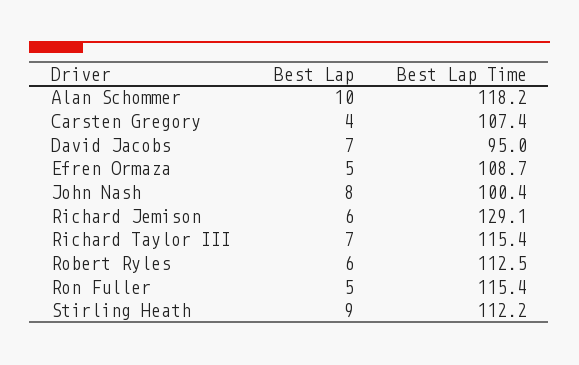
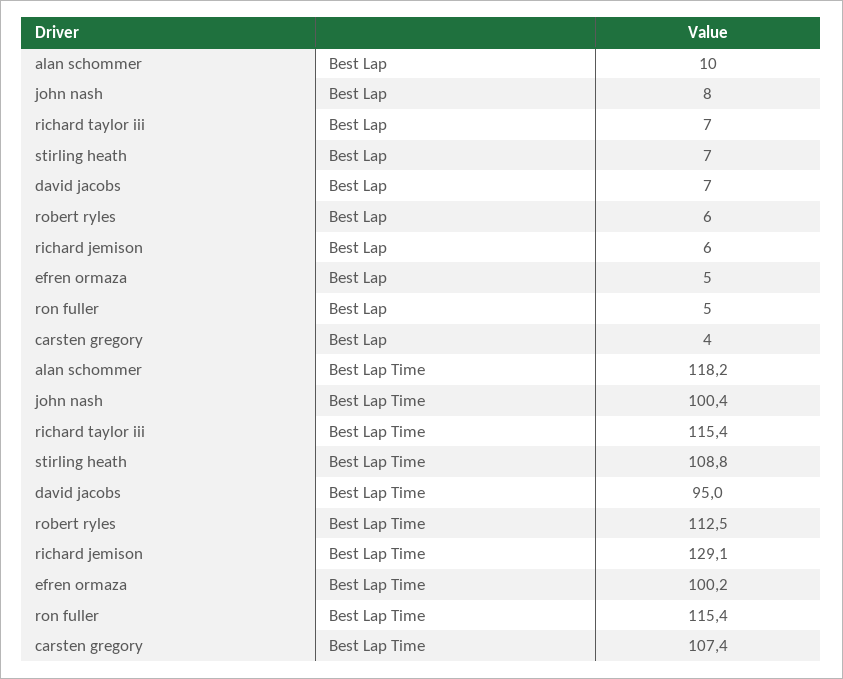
Best Lap Time, Efren Ormaza: 108.7 -> 100.2
Best Lap, Stirling Heath: 9 -> 7
Best Lap Time, Stirling Heath: 112.2 -> 108.8

